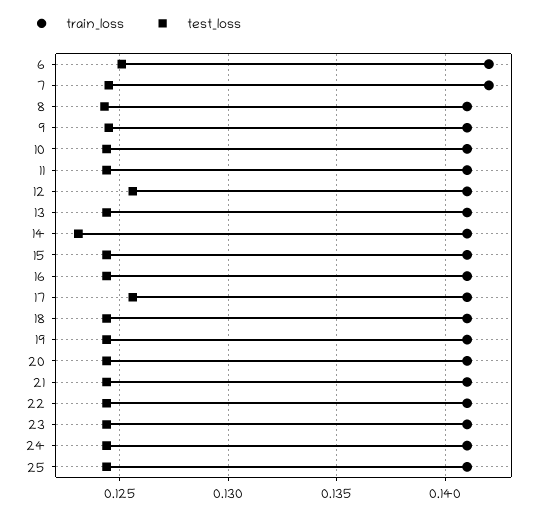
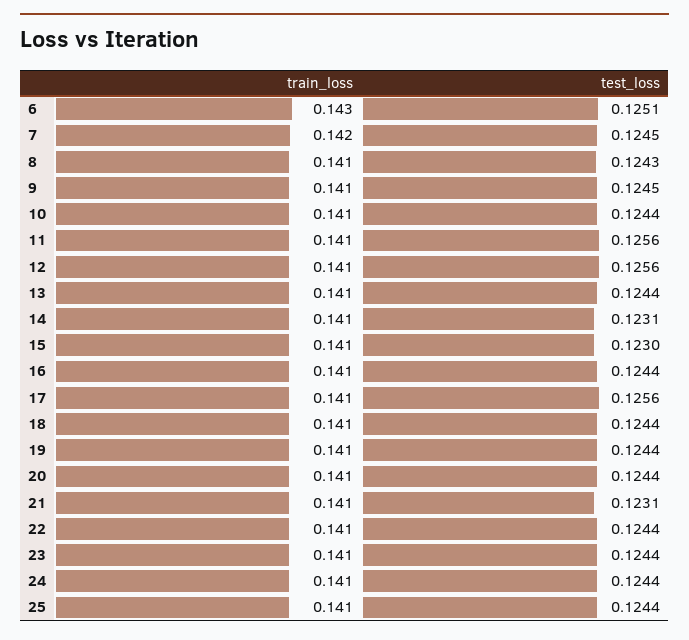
train_loss, 6: 0.142 -> 0.143
test_loss, 11: 0.1245 -> 0.1256
test_loss, 15: 0.1245 -> 0.123
test_loss, 21: 0.1245 -> 0.1231

